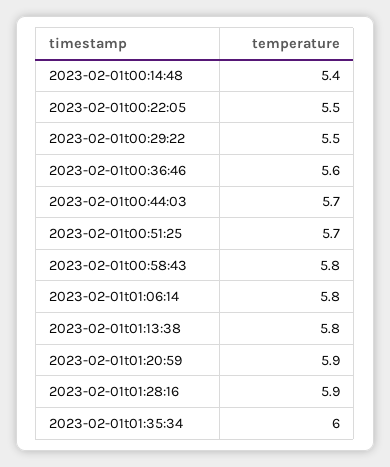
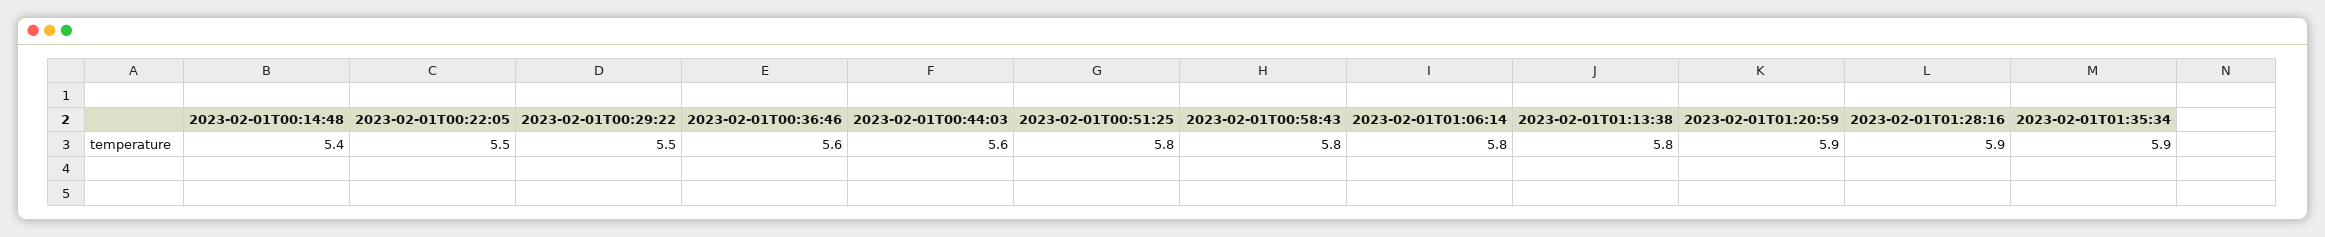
2023-02-01t00:44:03: 5.7 -> 5.6
2023-02-01t00:51:25: 5.7 -> 5.8
2023-02-01t01:35:34: 6 -> 5.9

